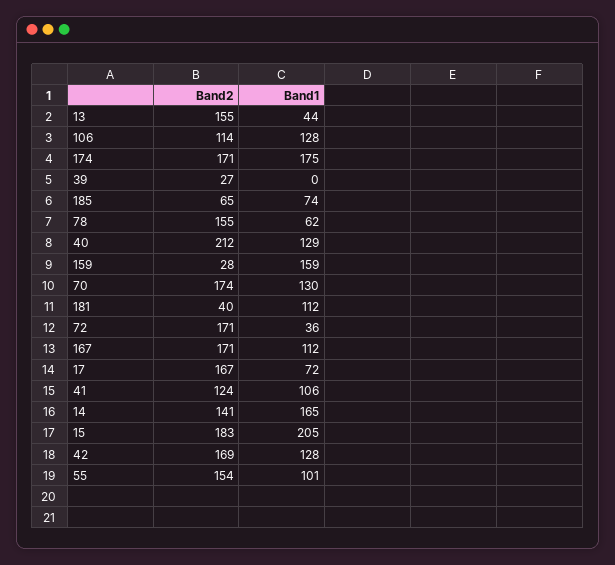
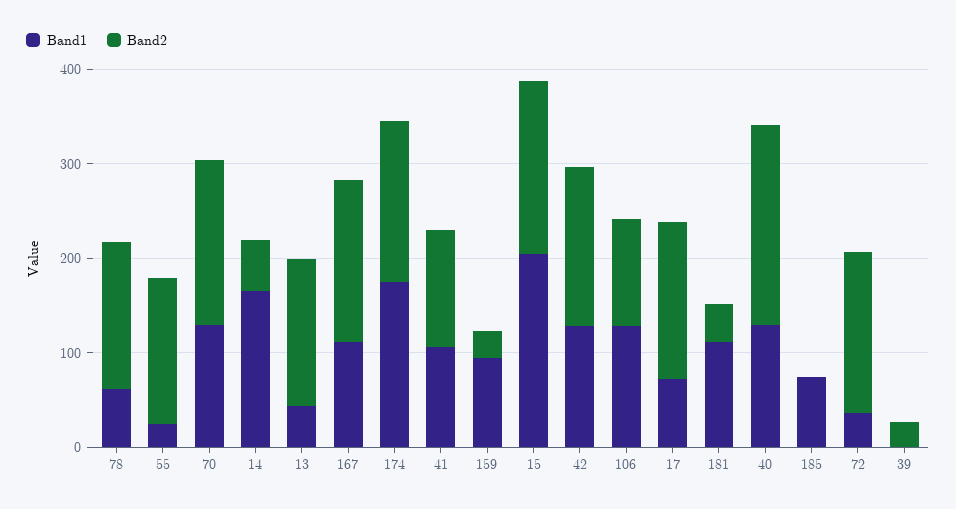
Band2, 185: 65 -> 0
Band1, 159: 159 -> 100
Band2, 14: 141 -> 60
Band1, 55: 101 -> 20

